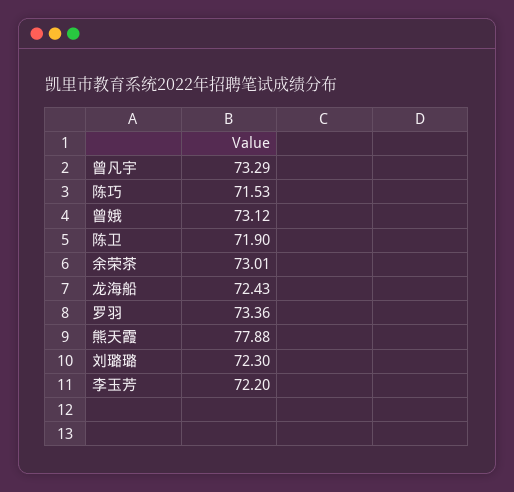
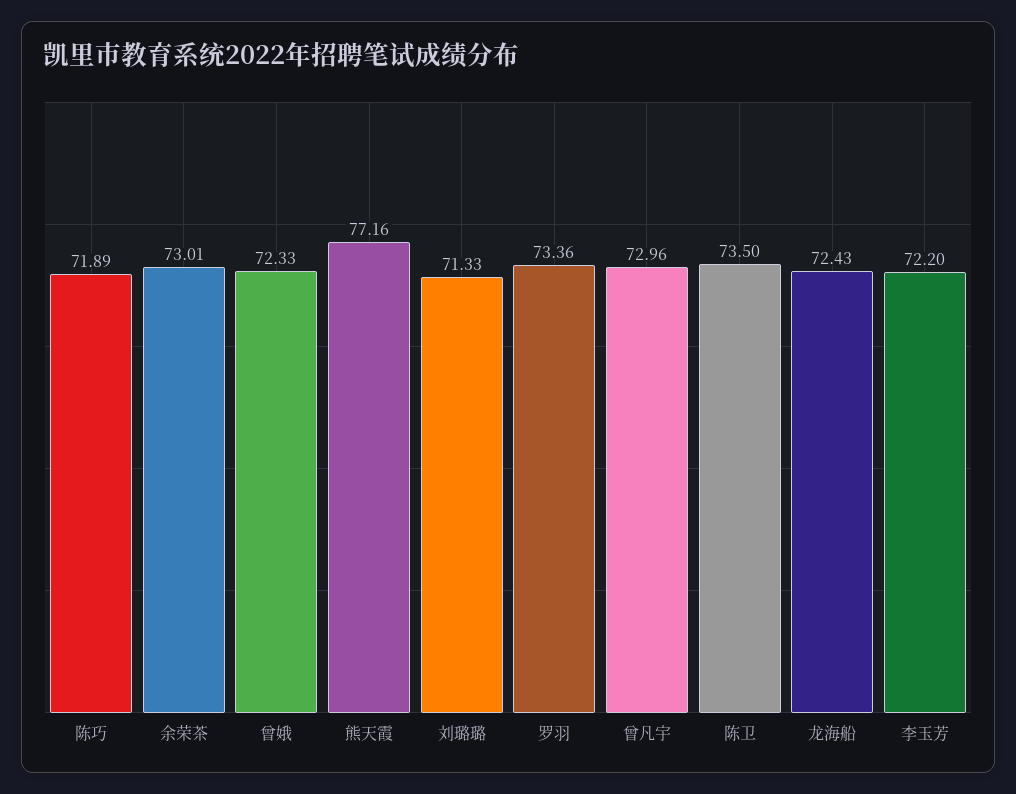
曾凡宇: 73.29 -> 72.96
陈巧: 71.53 -> 71.89
曾娥: 73.12 -> 72.33
陈卫: 71.9 -> 73.5
熊天霞: 77.88 -> 77.16
刘璐璐: 72.3 -> 71.33

